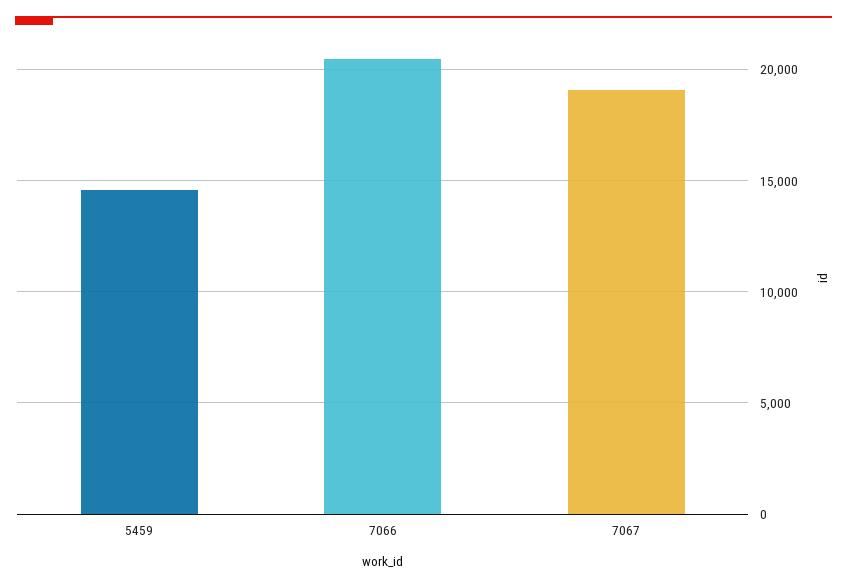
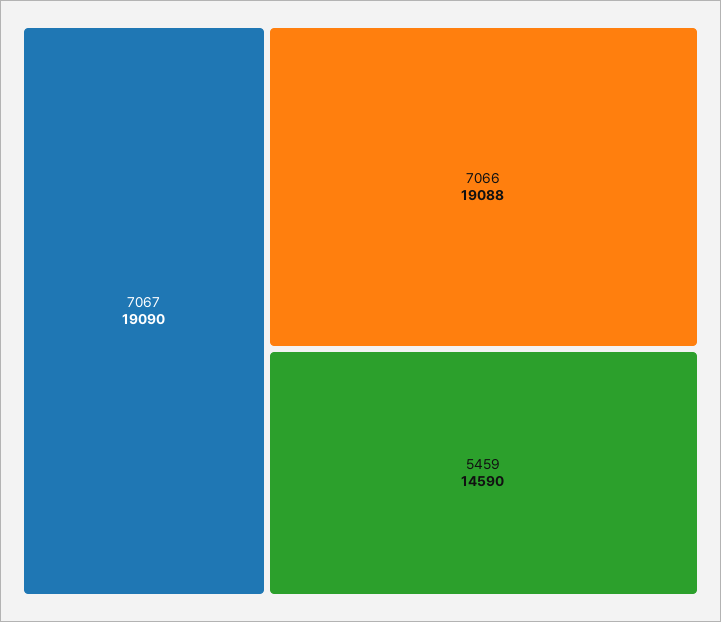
7066: 20500 -> 19088

